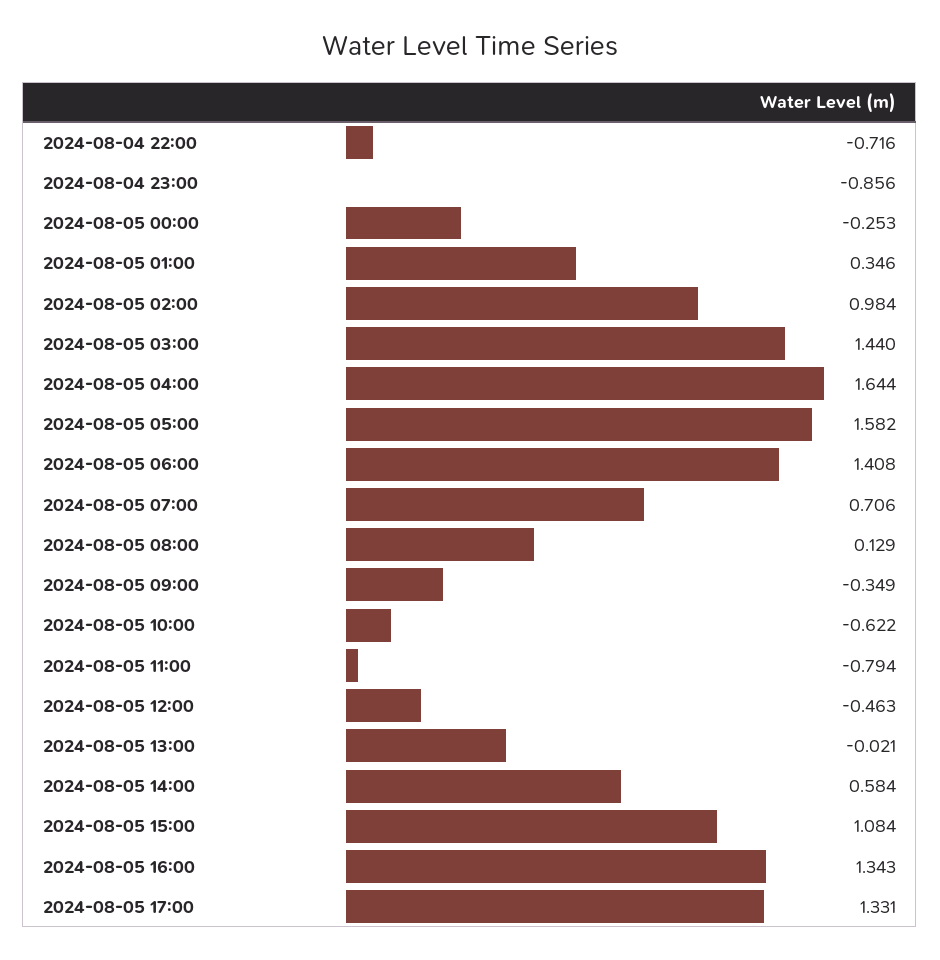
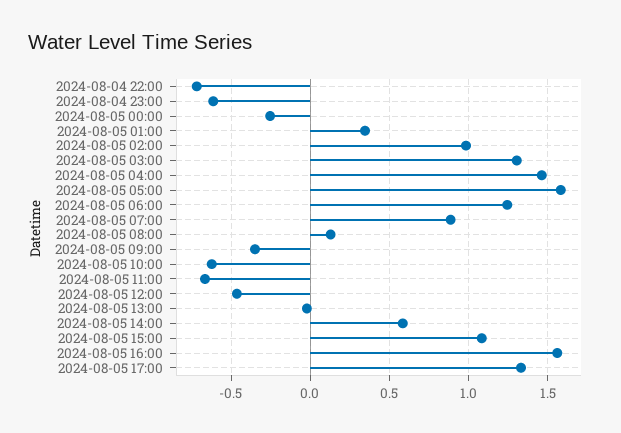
2024-08-04 23:00: -0.856 -> -0.6
2024-08-05 03:00: 1.44 -> 1.3
2024-08-05 04:00: 1.644 -> 1.45
2024-08-05 06:00: 1.408 -> 1.25
2024-08-05 07:00: 0.706 -> 0.9
2024-08-05 11:00: -0.794 -> -0.65
2024-08-05 16:00: 1.343 -> 1.55

